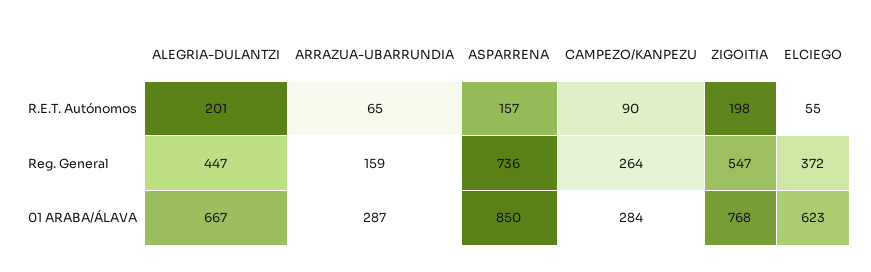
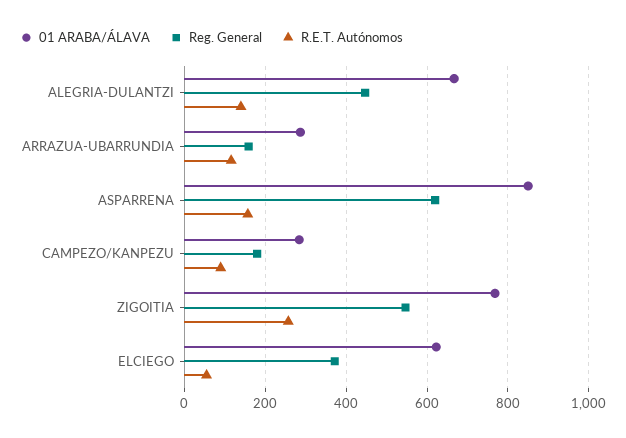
R.E.T. Autónomos, ALEGRIA-DULANTZI: 201 -> 140
R.E.T. Autónomos, ARRAZUA-UBARRUNDIA: 65 -> 120
R.E.T. Autónomos, ZIGOITIA: 198 -> 260
Reg. General, ASPARRENA: 736 -> 620
Reg. General, CAMPEZO/KANPEZU: 264 -> 180

